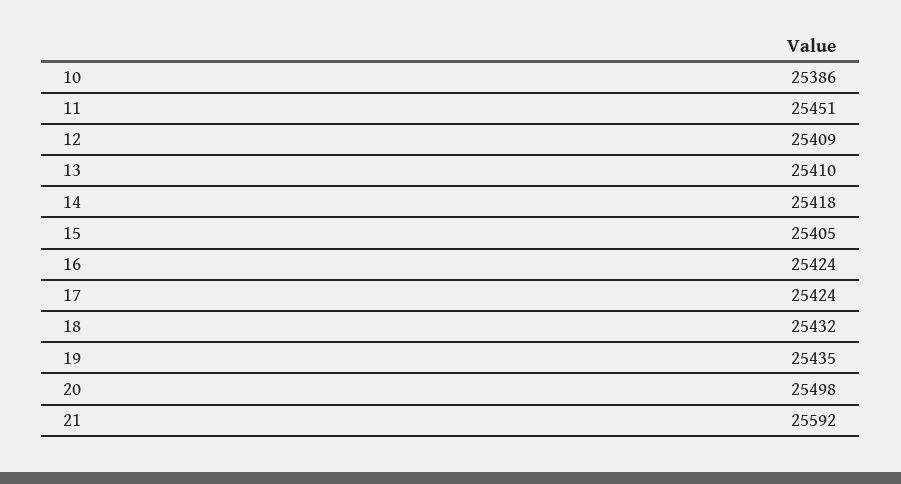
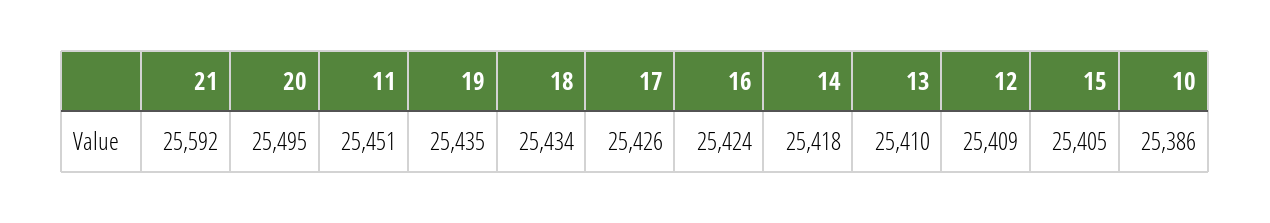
17: 25424 -> 25426
18: 25432 -> 25434
20: 25498 -> 25495

